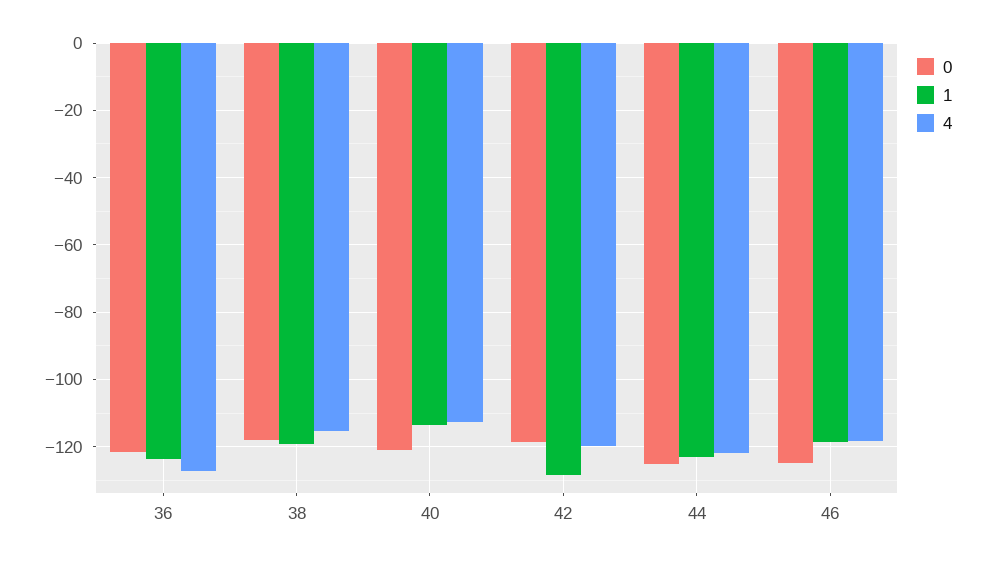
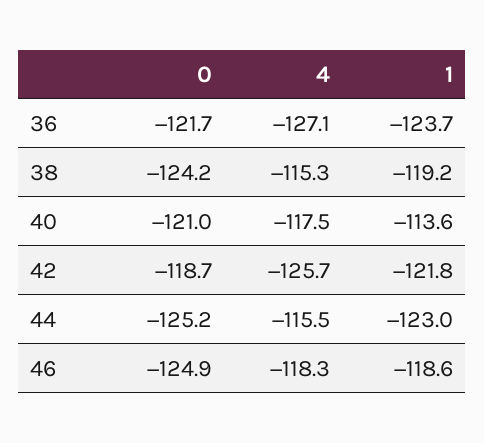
0, 38: -118 -> -124.2
4, 40: -112 -> -117.5
1, 42: -128 -> -121.8
4, 42: -120 -> -125.7
4, 44: -122 -> -115.5

